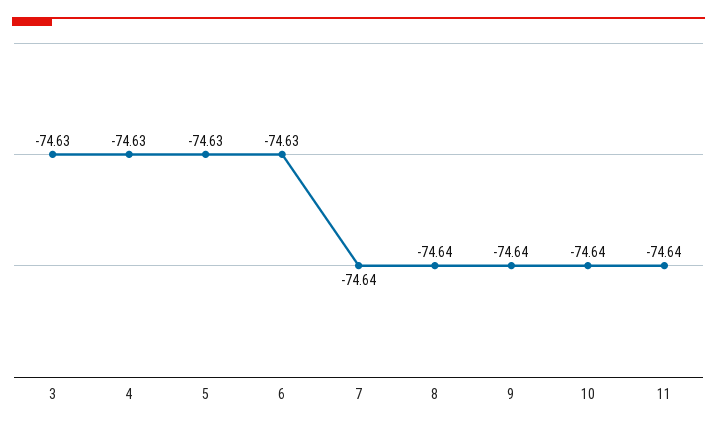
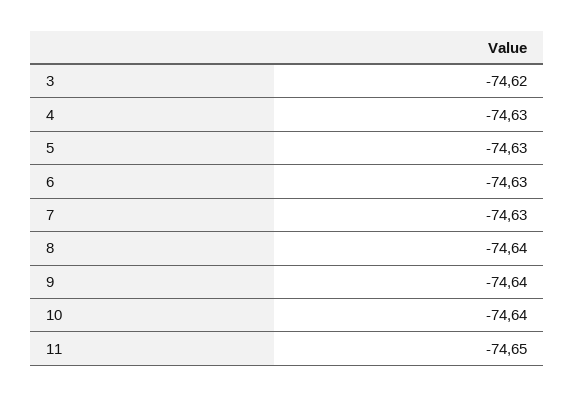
3: -74.63 -> -74.62
7: -74.64 -> -74.63
11: -74.64 -> -74.65

